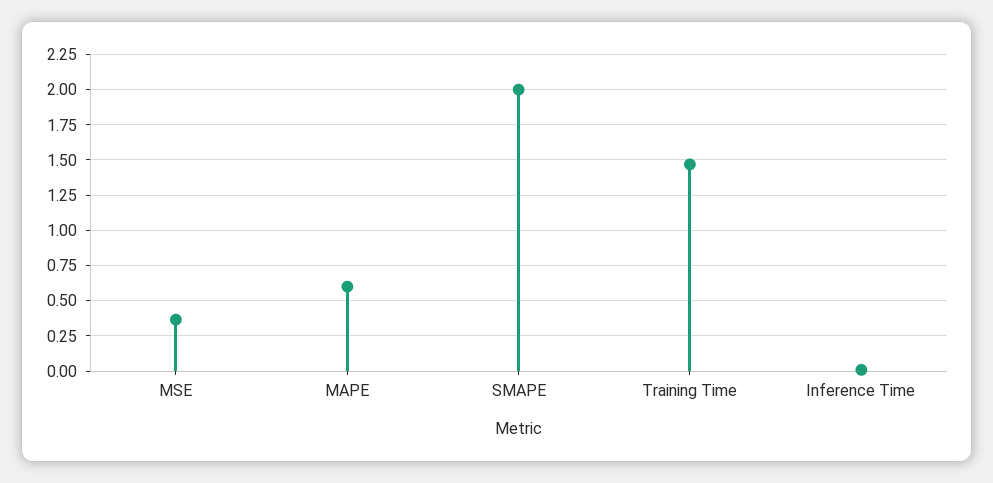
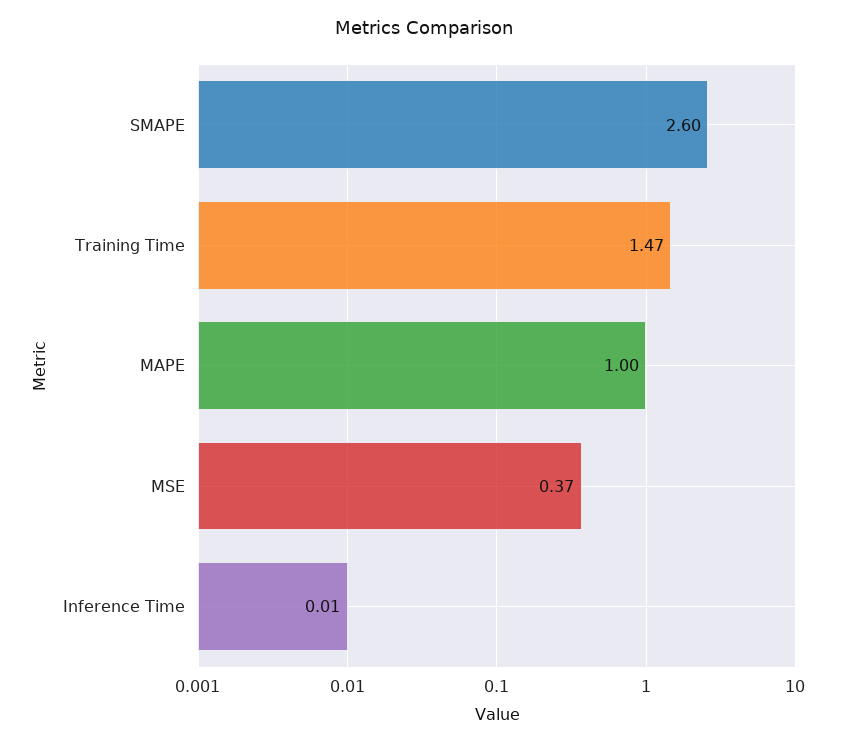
MAPE: 0.6 -> 1
SMAPE: 2 -> 2.6

